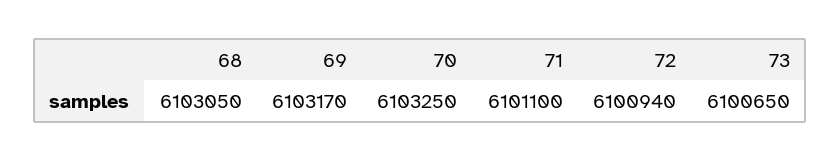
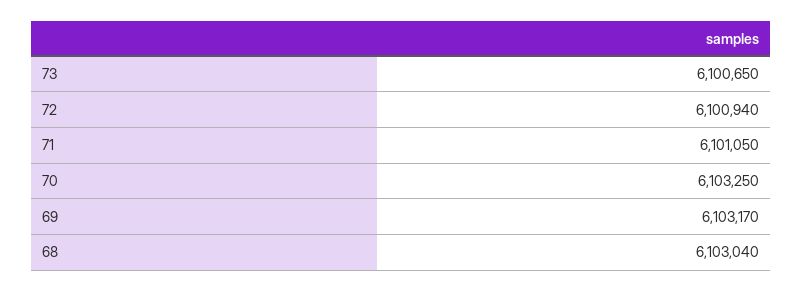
68: 6103050 -> 6103040
71: 6101100 -> 6101050

